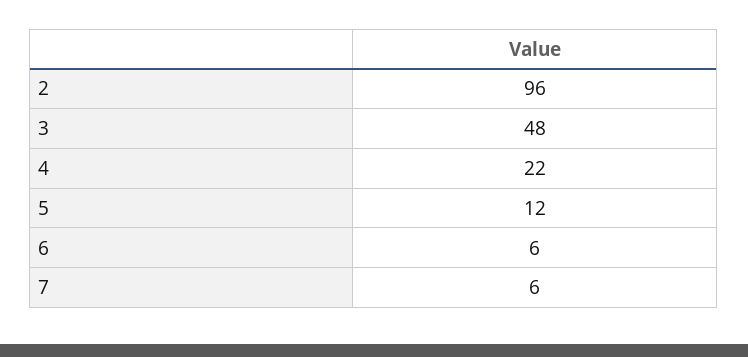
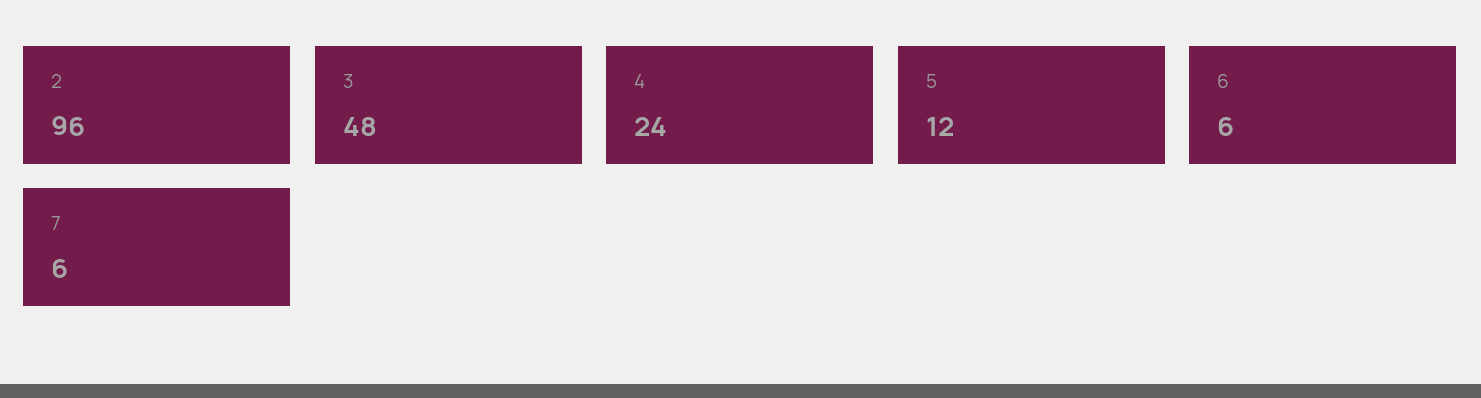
4: 22 -> 24

